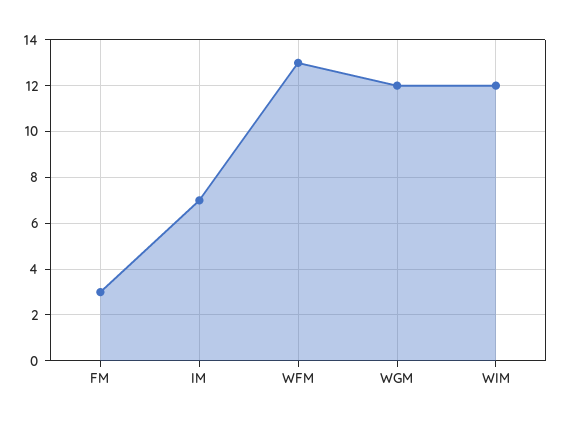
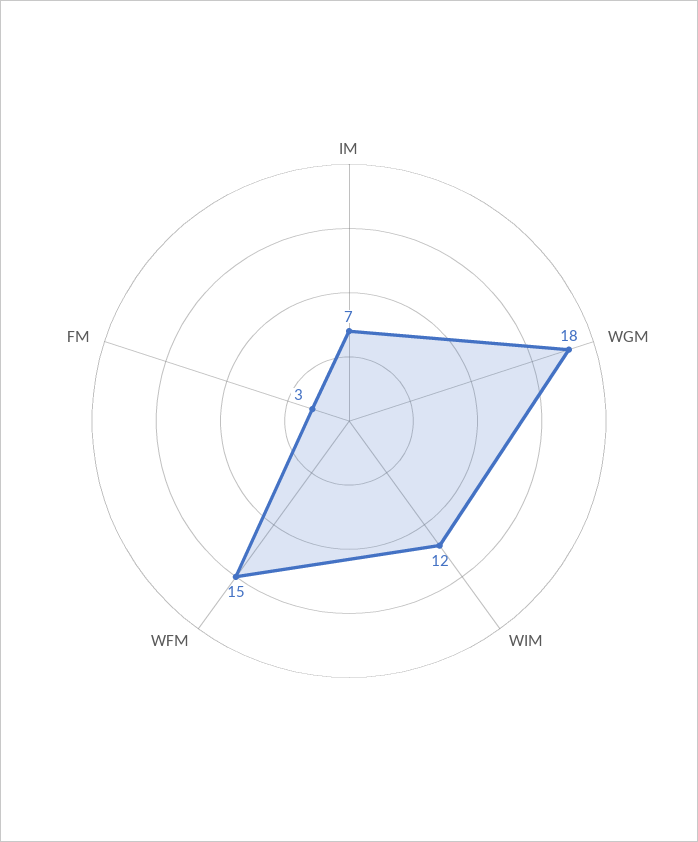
WFM: 13 -> 15
WGM: 12 -> 18

